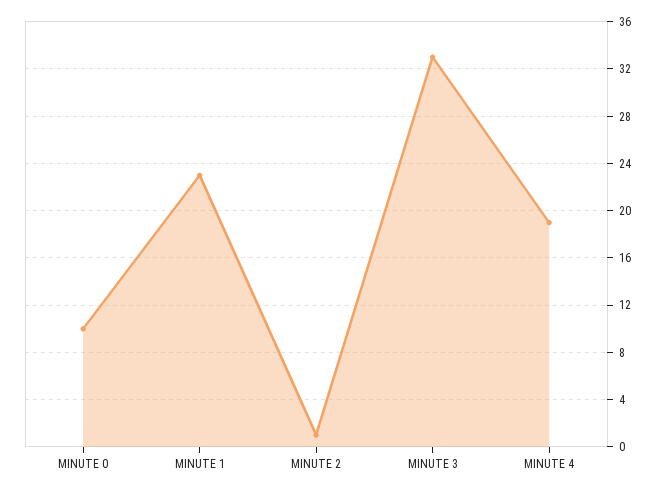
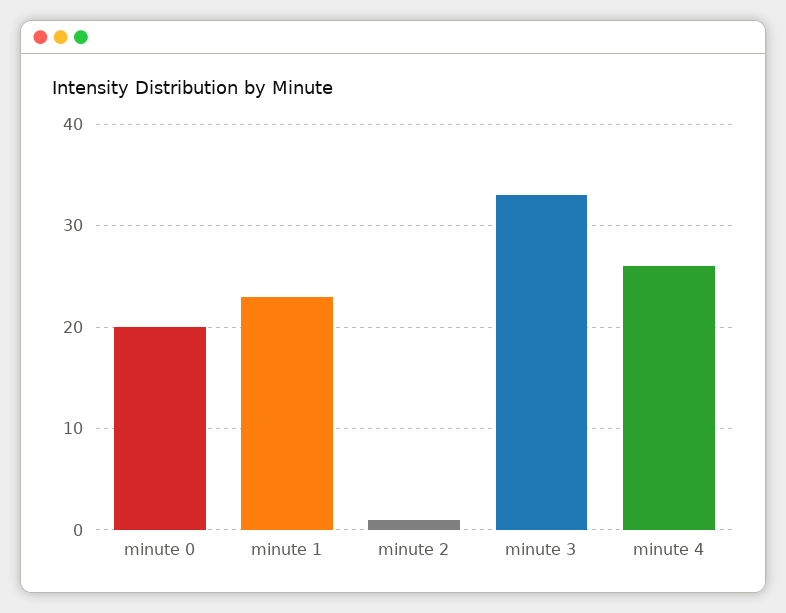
MINUTE 0: 10 -> 20
MINUTE 4: 19 -> 26

